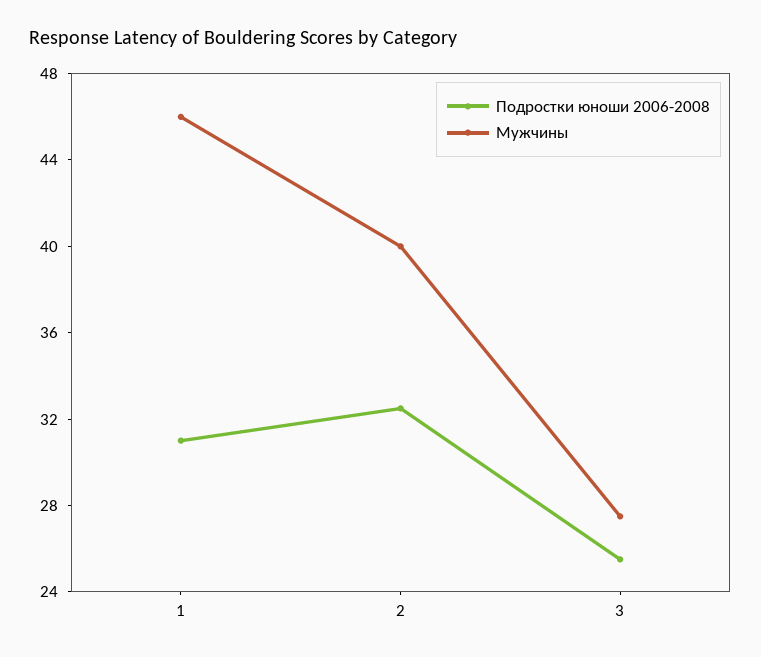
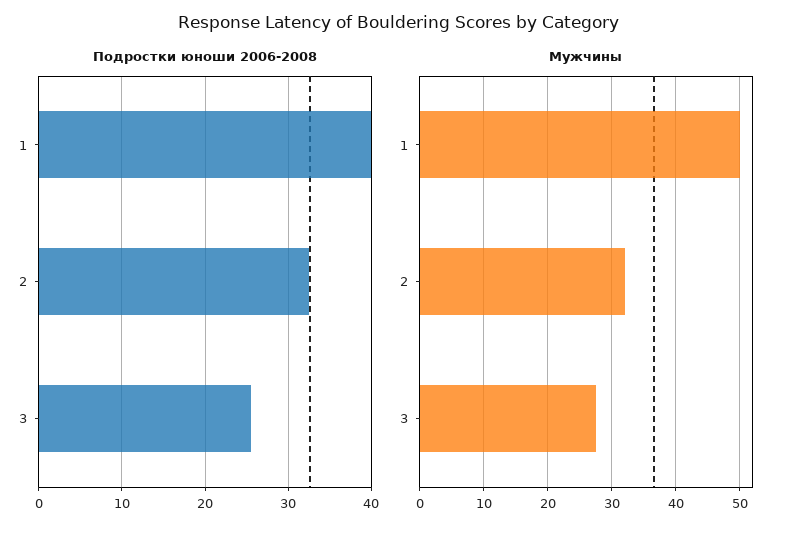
Подростки юноши 2006-2008, 1: 31 -> 40
Мужчины, 1: 46 -> 50
Мужчины, 2: 40 -> 32

